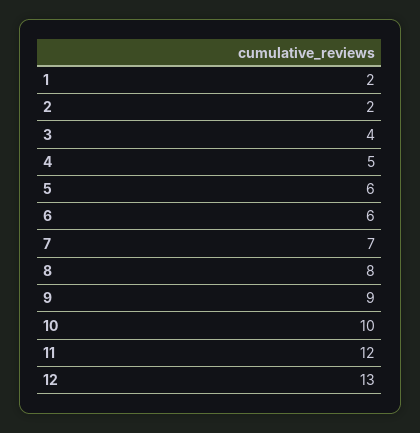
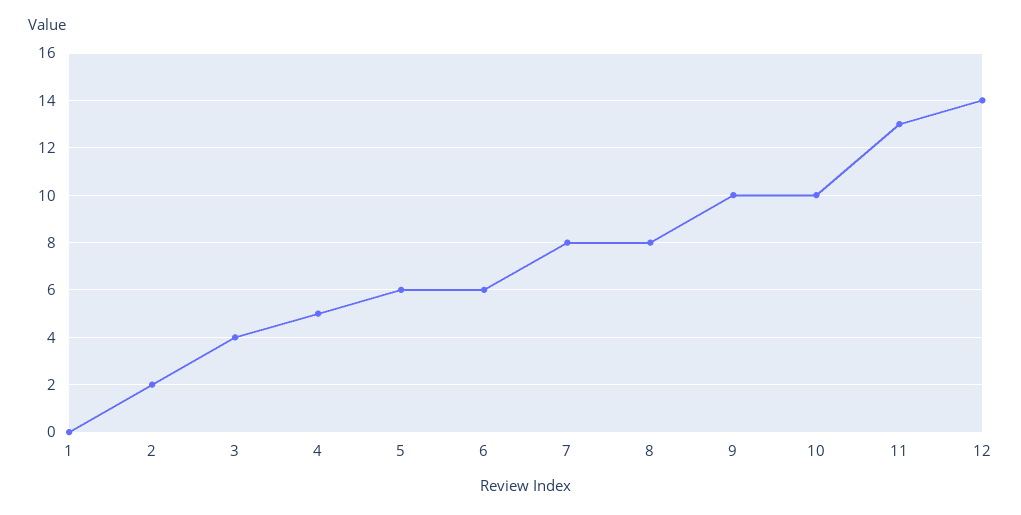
1: 2 -> 0
7: 7 -> 8
9: 9 -> 10
11: 12 -> 13
12: 13 -> 14

